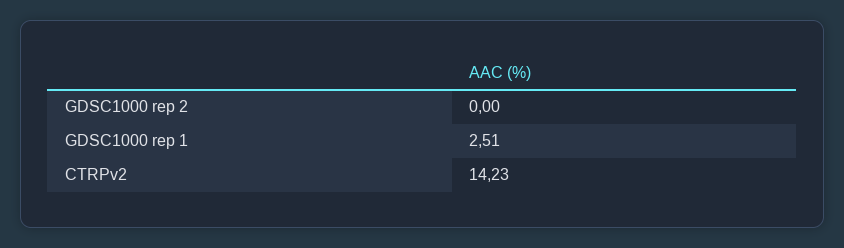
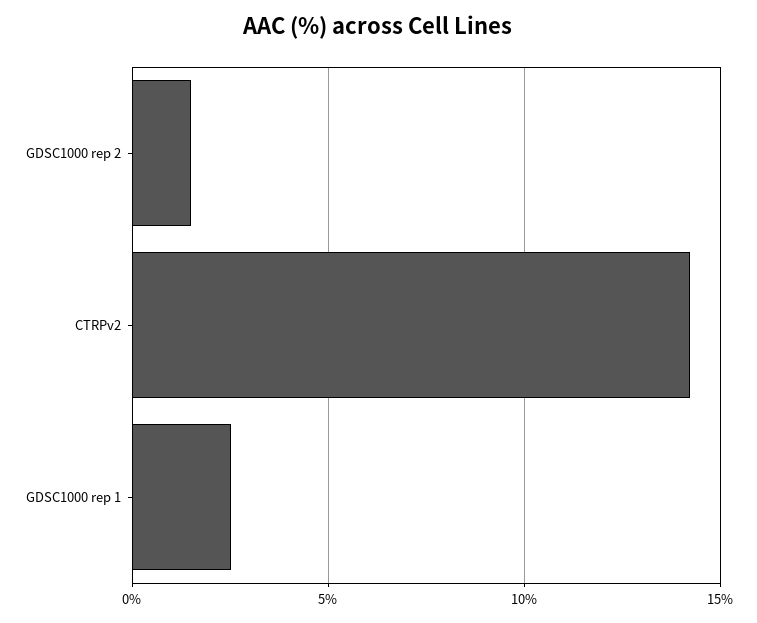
GDSC1000 rep 2: 0 -> 1.5

